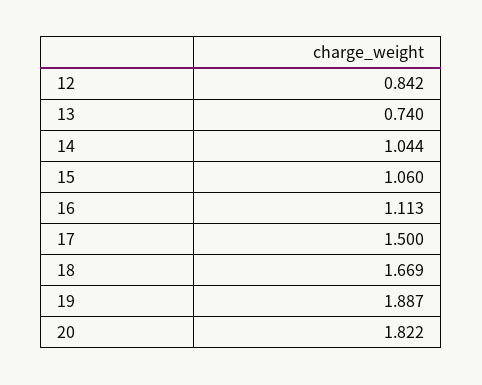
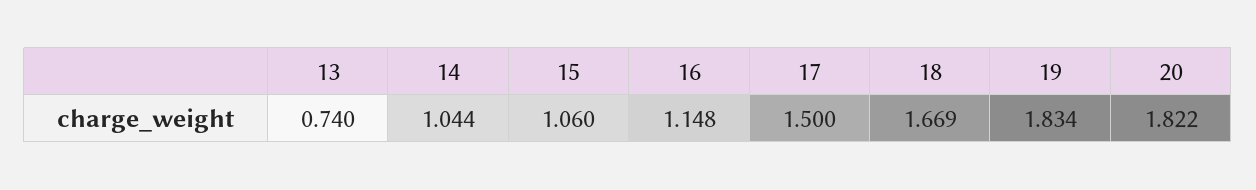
12: 0.842 -> none
16: 1.113 -> 1.148
19: 1.887 -> 1.834

